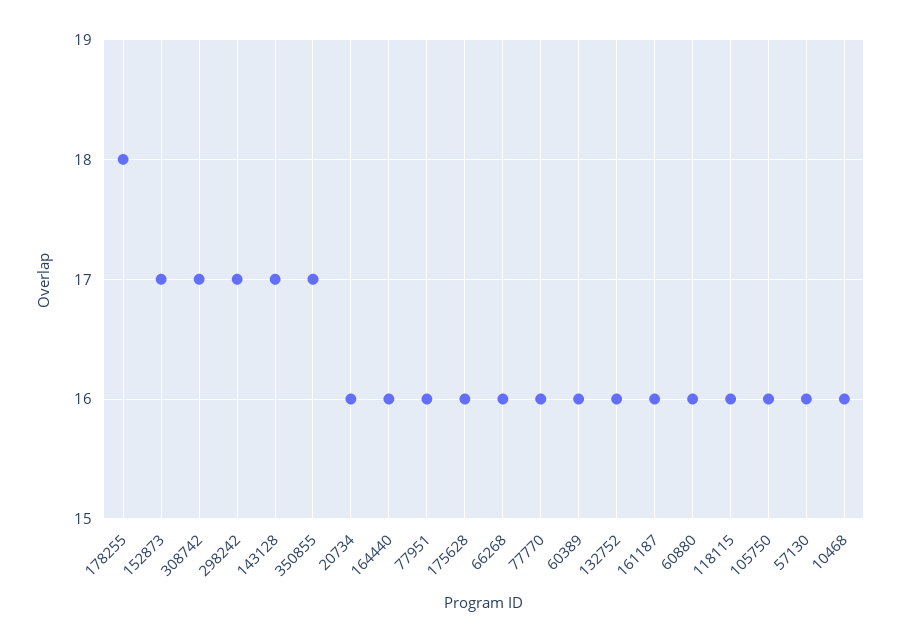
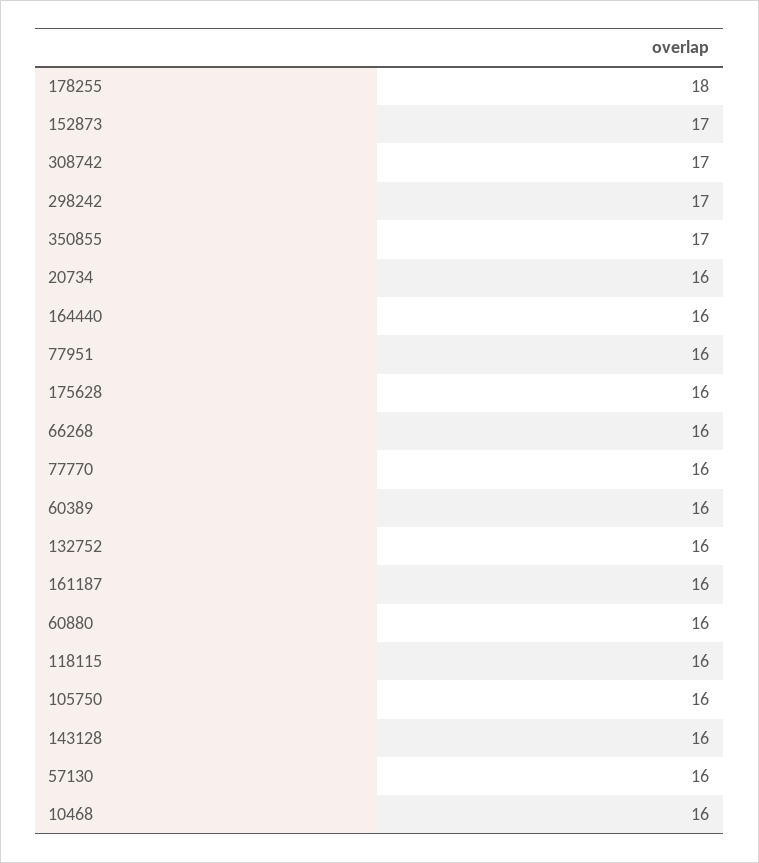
143128: 17 -> 16

